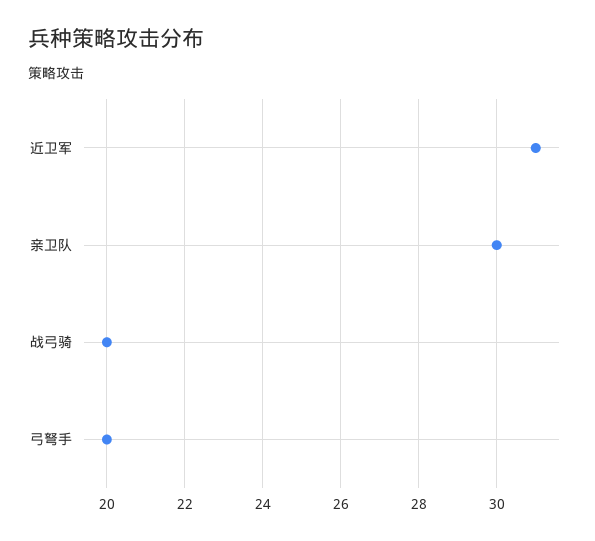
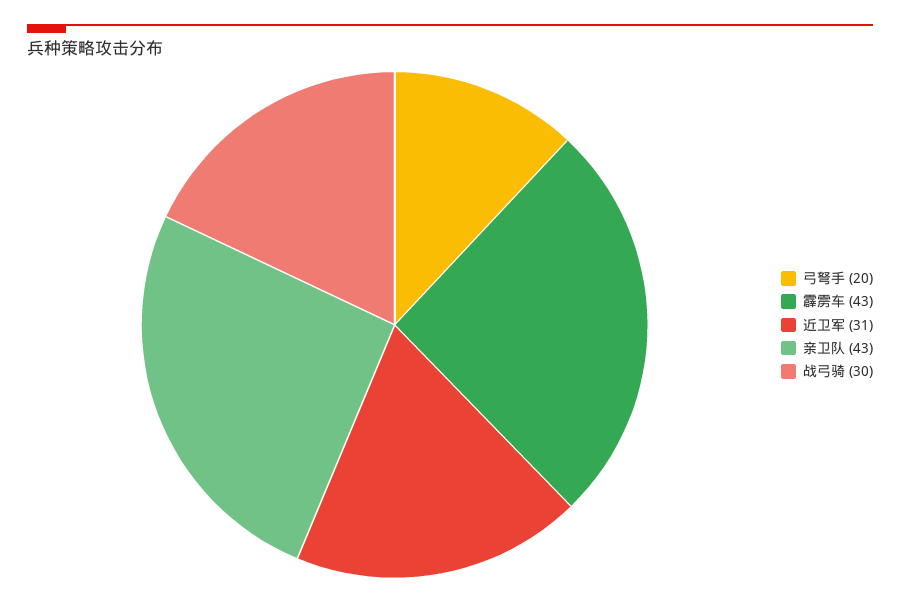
亲卫队: 30 -> 43
战弓骑: 20 -> 30
霹雳车: none -> 43

